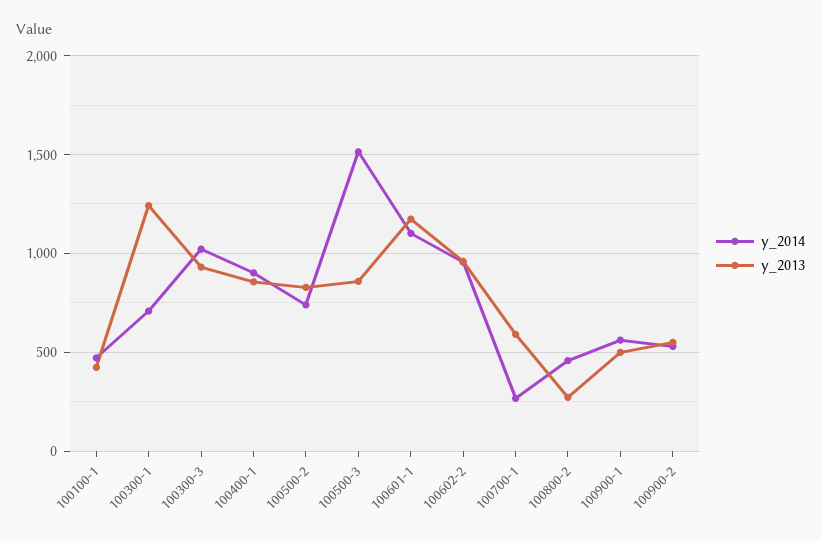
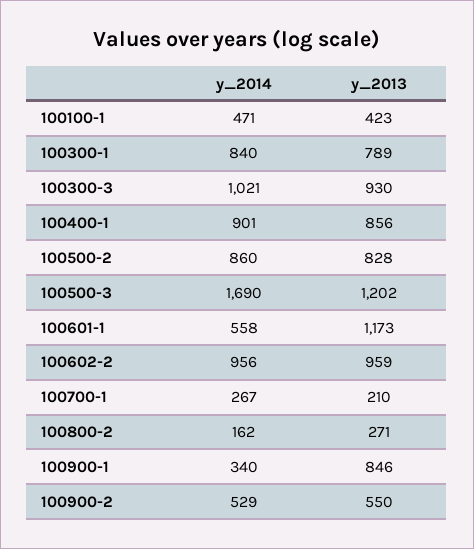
y_2014, 100300-1: 700 -> 840
y_2013, 100300-1: 1250 -> 789
y_2014, 100500-2: 750 -> 860
y_2014, 100500-3: 1500 -> 1690
y_2013, 100500-3: 850 -> 1202
y_2014, 100601-1: 1100 -> 558
y_2013, 100700-1: 600 -> 210
y_2014, 100800-2: 450 -> 162
y_2014, 100900-1: 550 -> 340
y_2013, 100900-1: 500 -> 846

